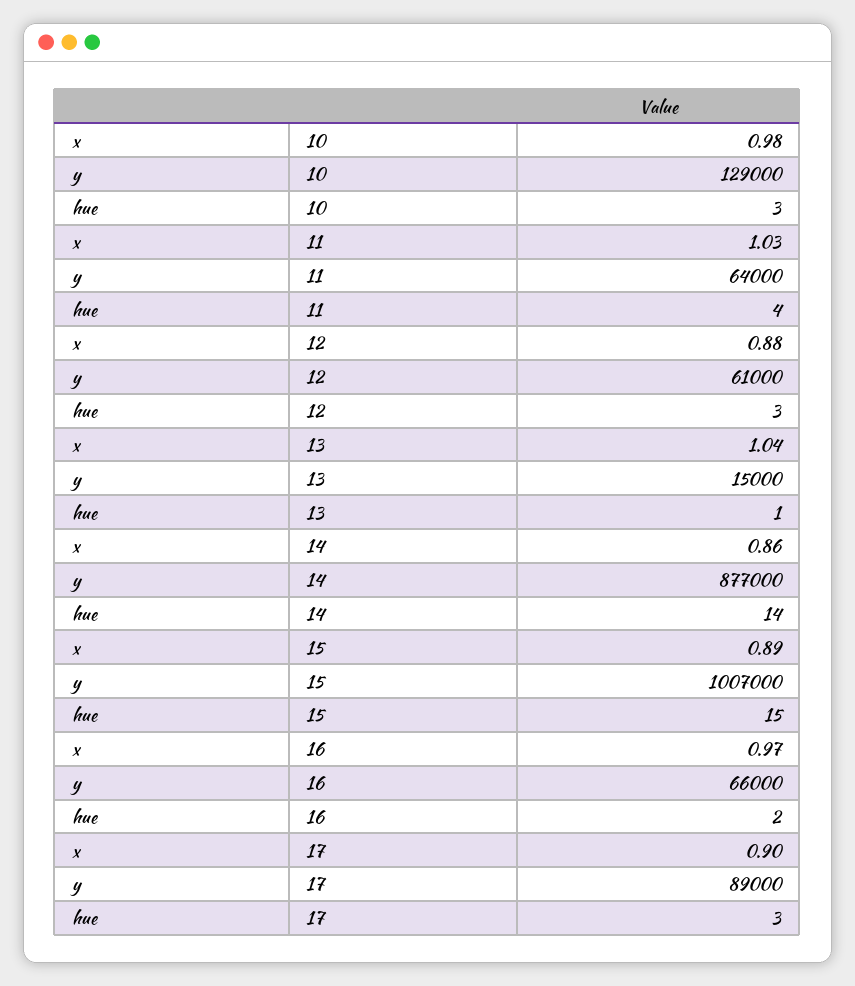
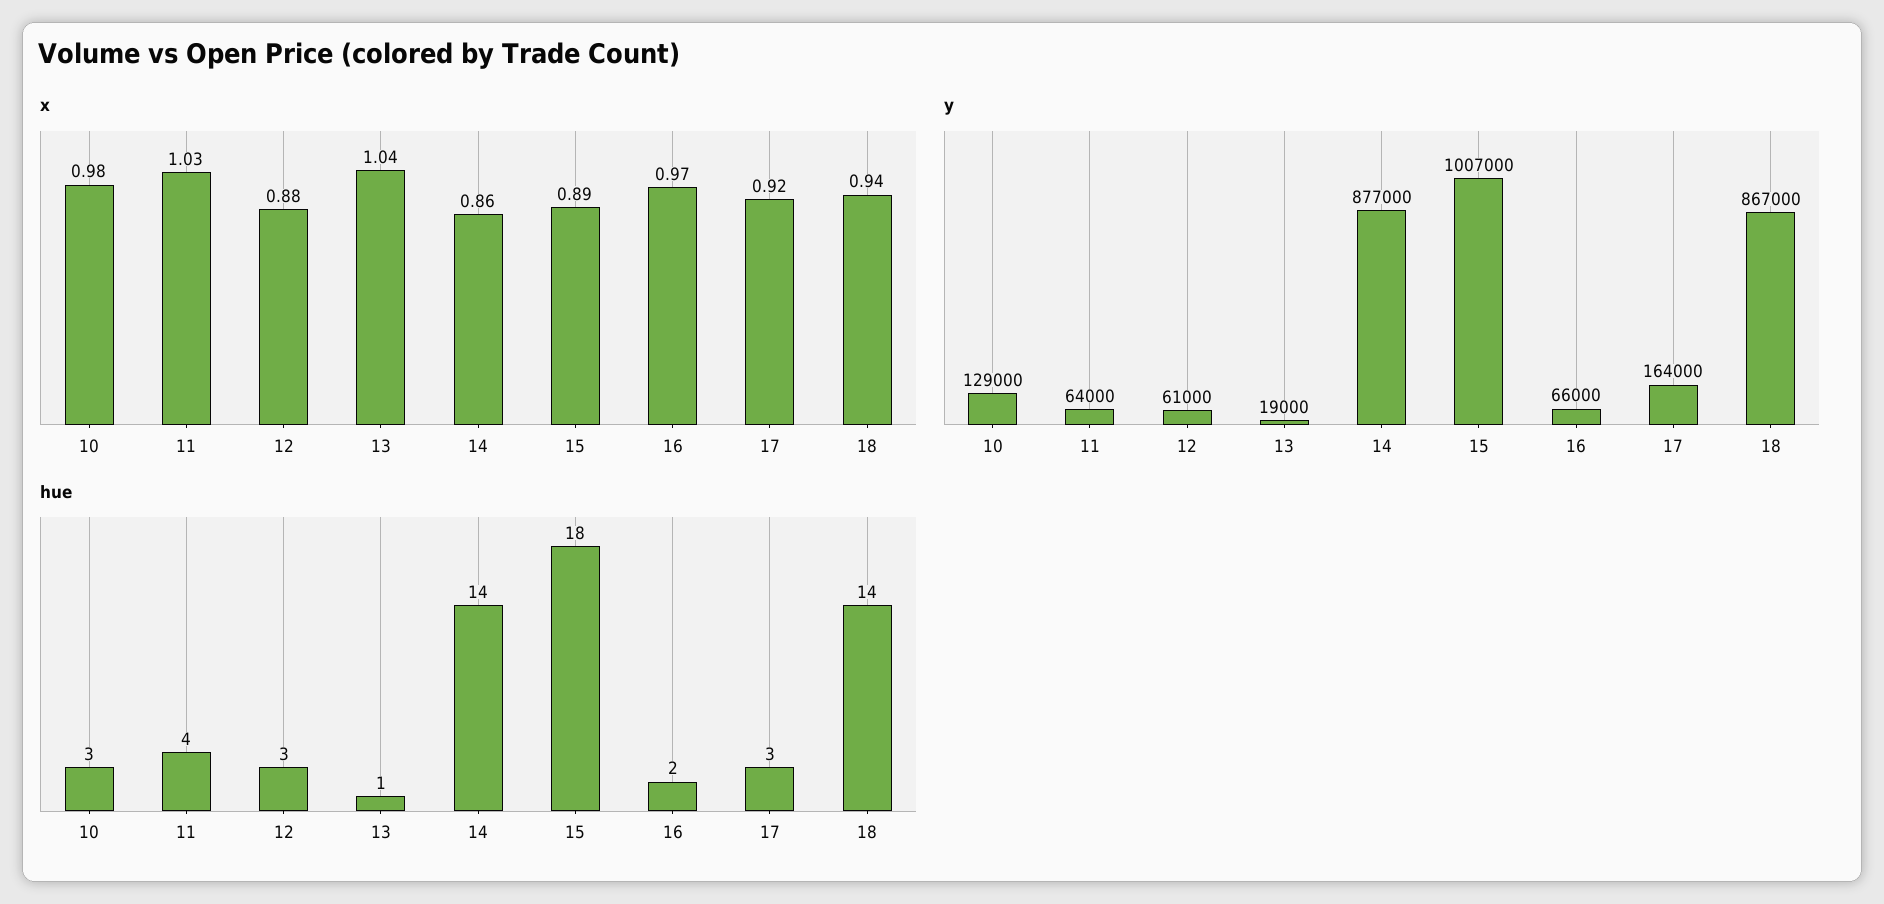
y, 13: 15000 -> 19000
hue, 15: 15 -> 18
x, 17: 0.9 -> 0.92
y, 17: 89000 -> 164000
x, 18: none -> 0.94
y, 18: none -> 867000
hue, 18: none -> 14

